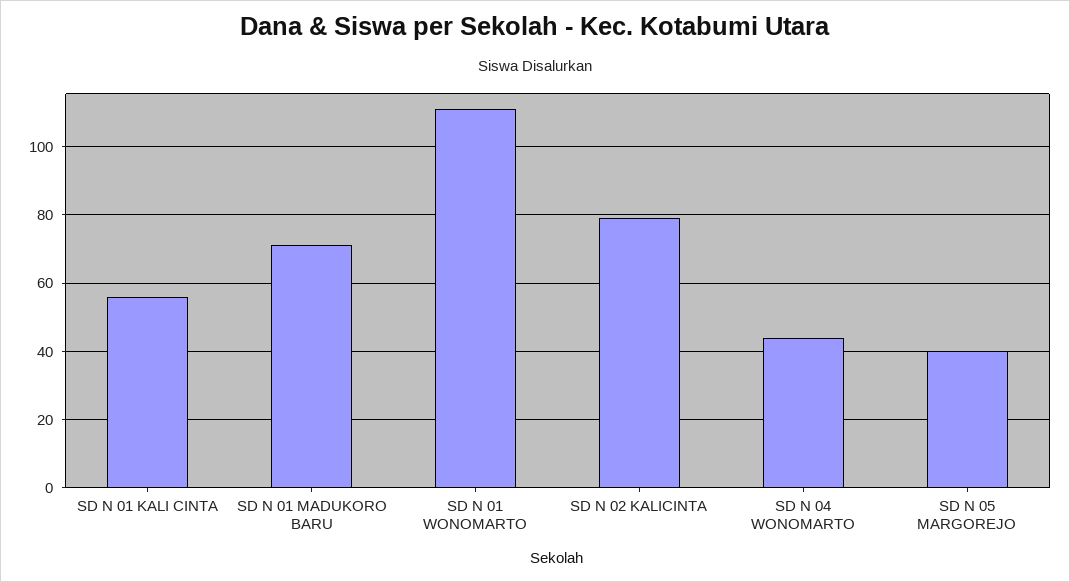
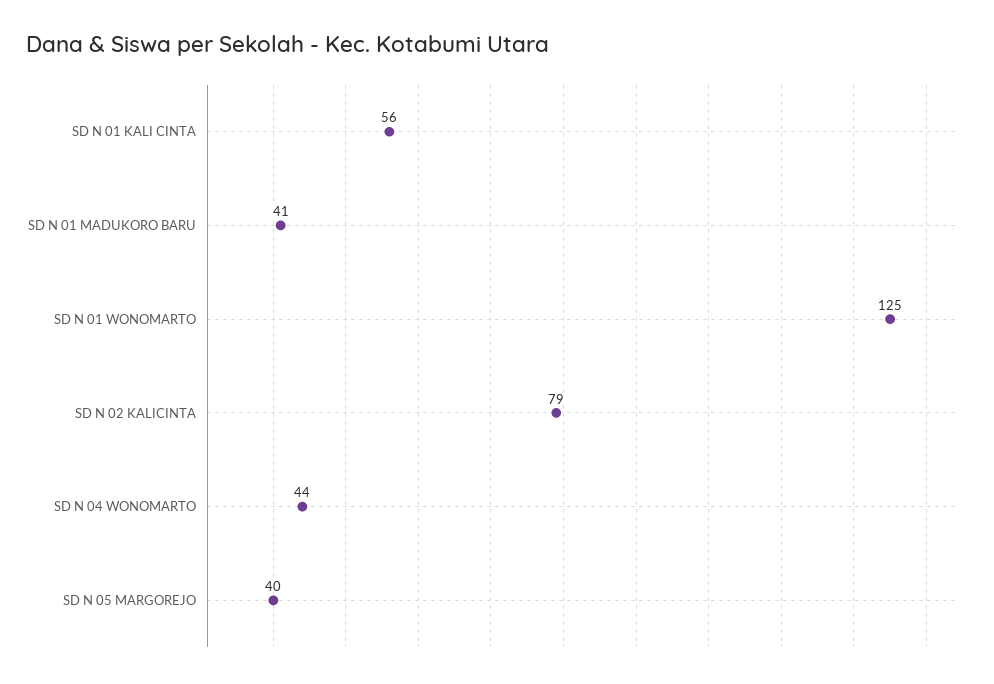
SD N 01 MADUKORO BARU: 70 -> 41
SD N 01 WONOMARTO: 110 -> 125

